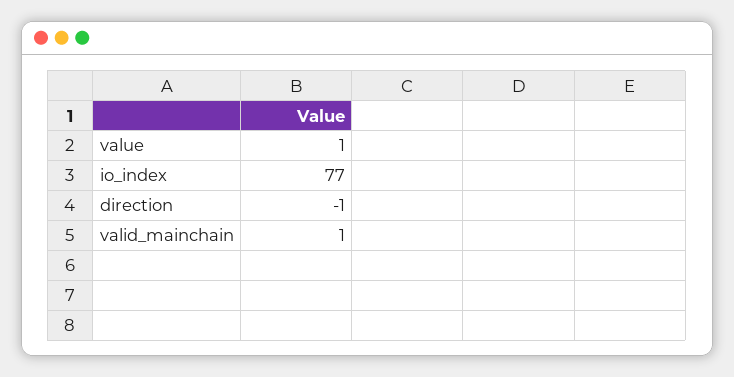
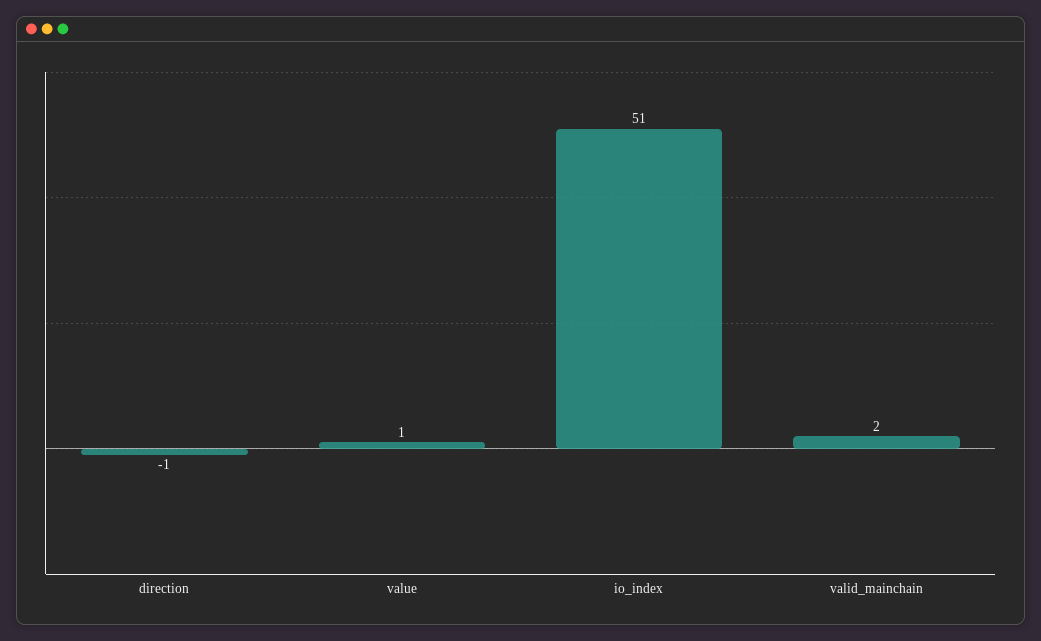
io_index: 77 -> 51
valid_mainchain: 1 -> 2

